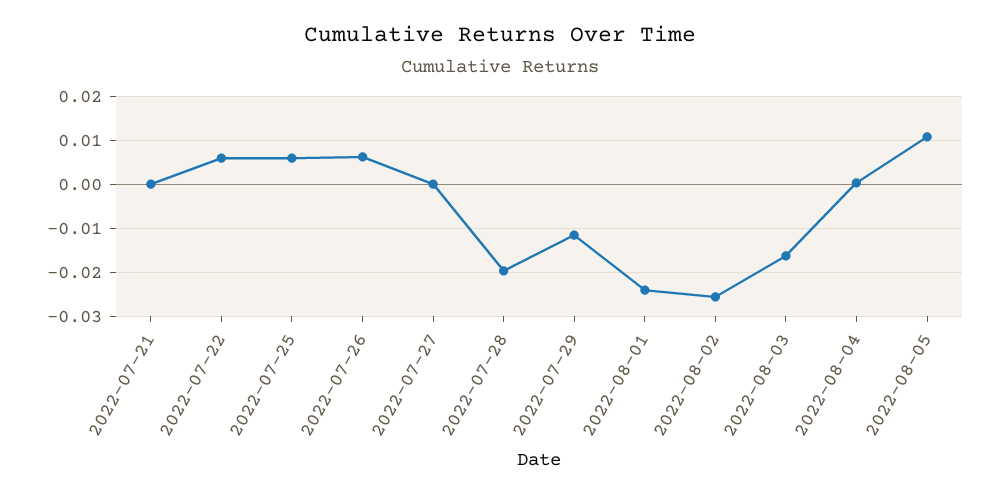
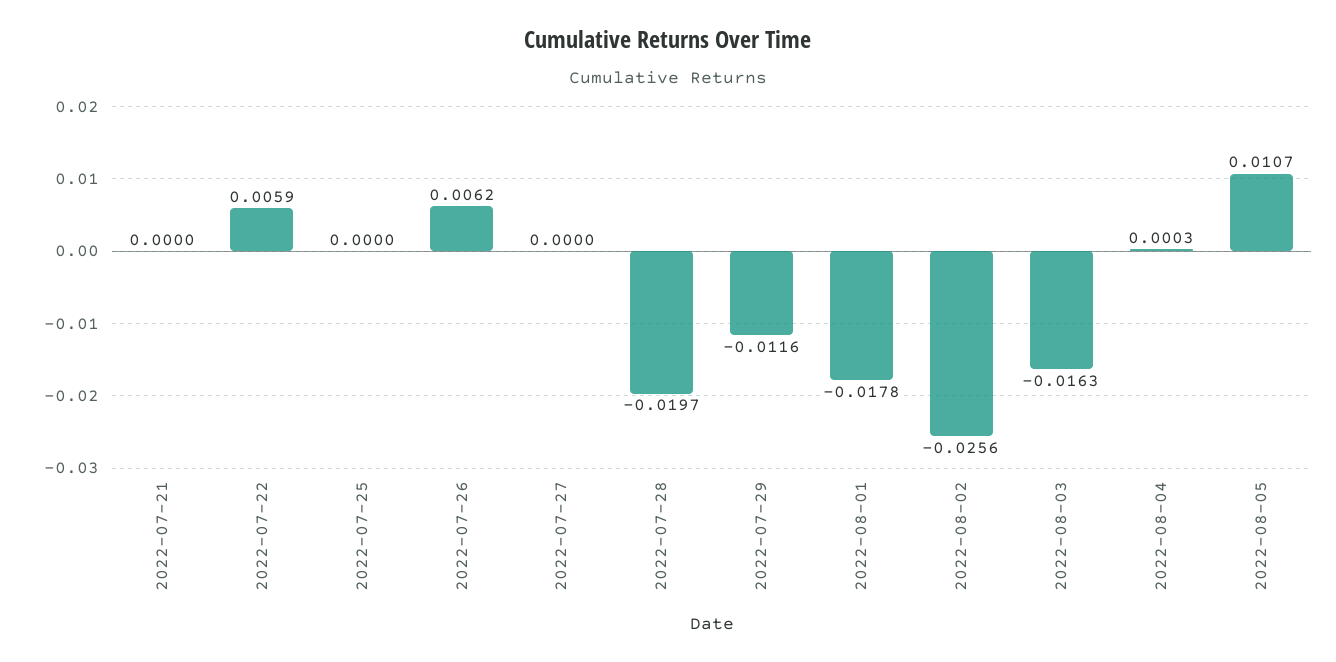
2022-07-25: 0.006 -> 0
2022-08-01: -0.024 -> -0.0178

